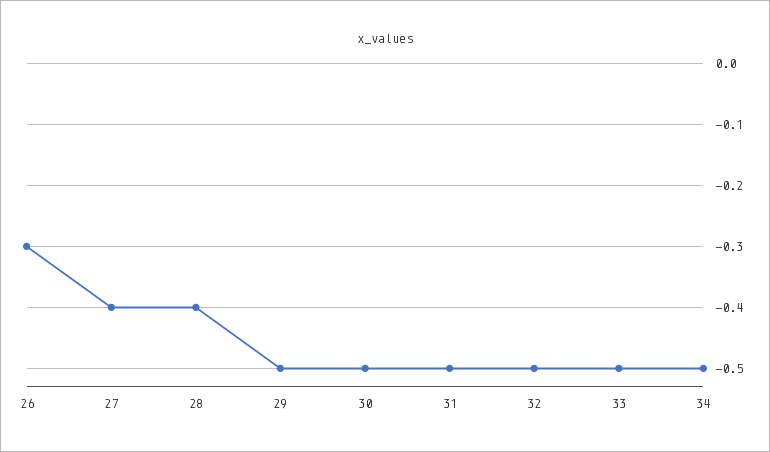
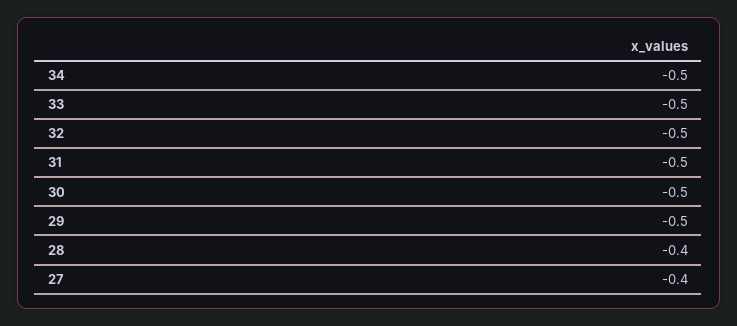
26: -0.3 -> none

